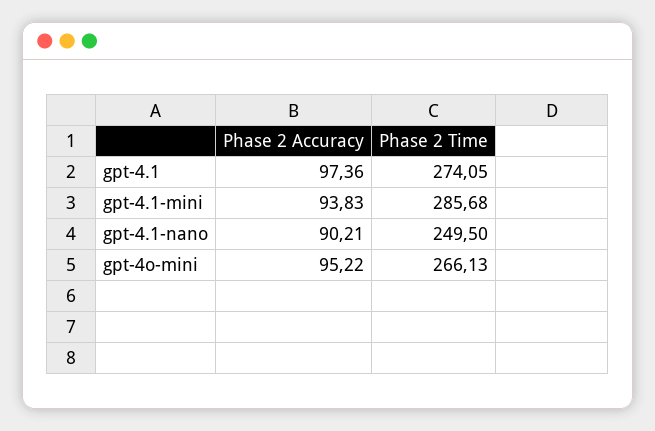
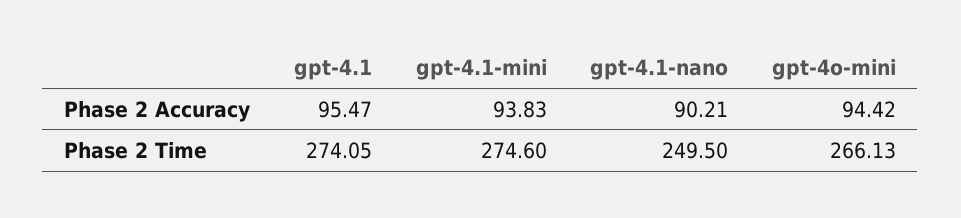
Phase 2 Accuracy, gpt-4.1: 97.36 -> 95.47
Phase 2 Time, gpt-4.1-mini: 285.68 -> 274.6
Phase 2 Accuracy, gpt-4o-mini: 95.22 -> 94.42

